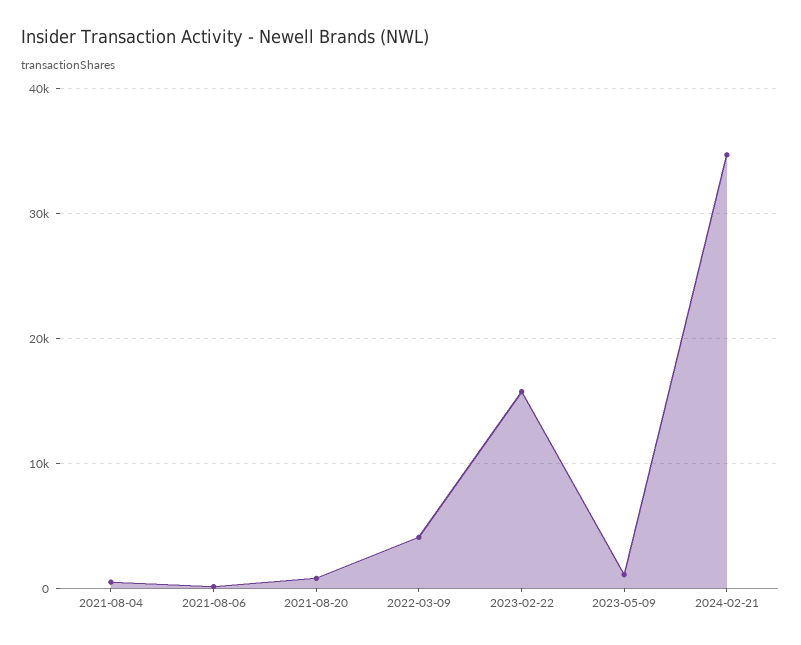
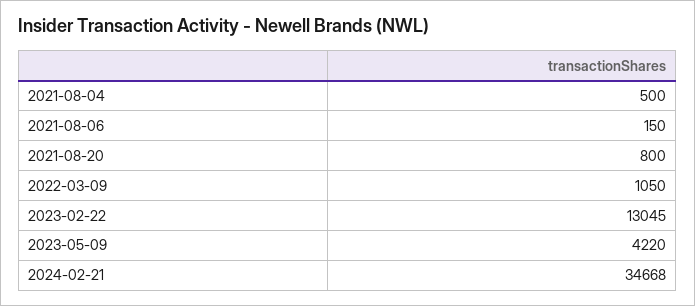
2022-03-09: 4000 -> 1050
2023-02-22: 16000 -> 13045
2023-05-09: 1000 -> 4220

